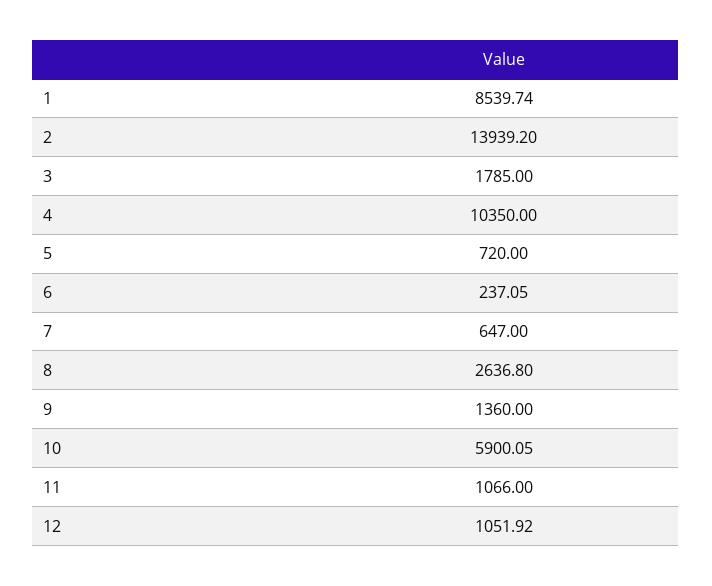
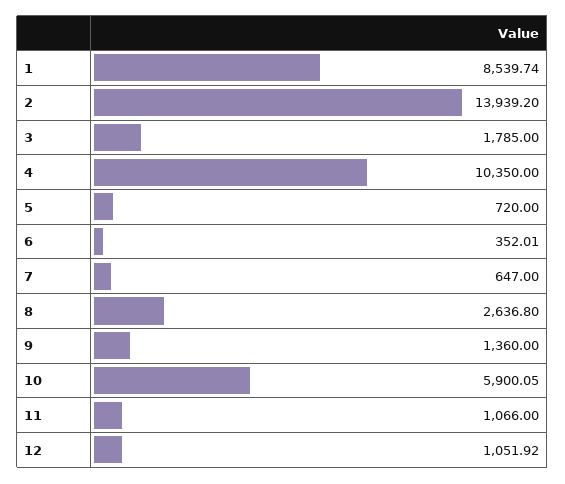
6: 237.05 -> 352.01

